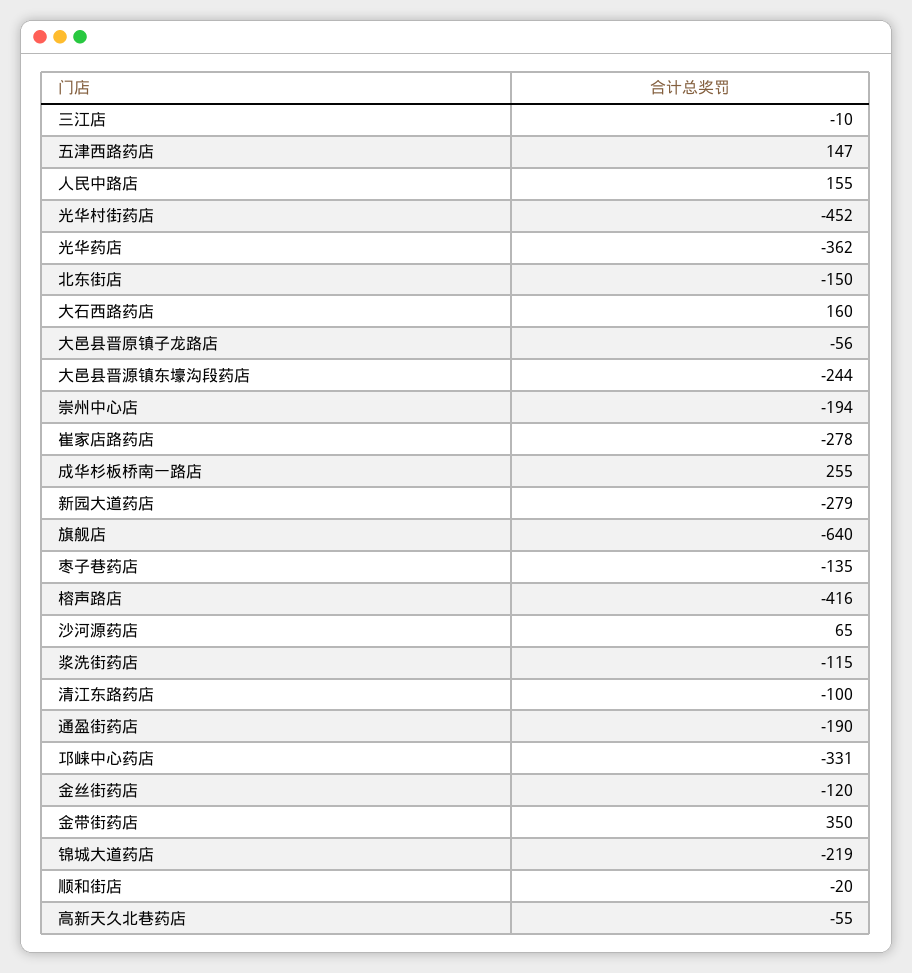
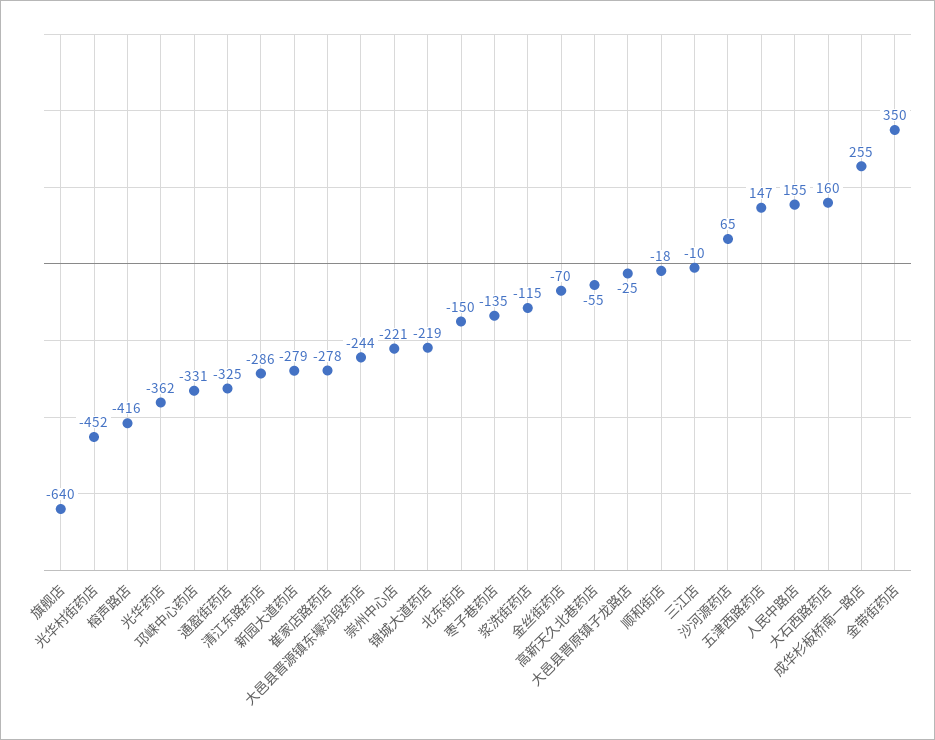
大邑县晋原镇子龙路店: -56 -> -25
崇州中心店: -194 -> -221
清江东路药店: -100 -> -286
通盈街药店: -190 -> -325
金丝街药店: -120 -> -70
顺和街店: -20 -> -18

